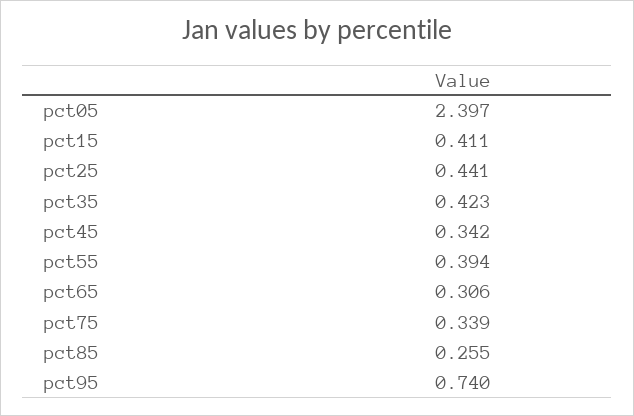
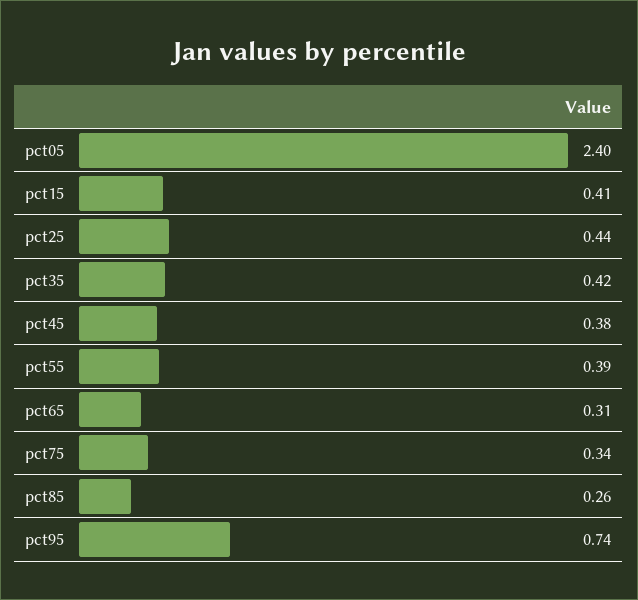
pct45: 0.342 -> 0.38

